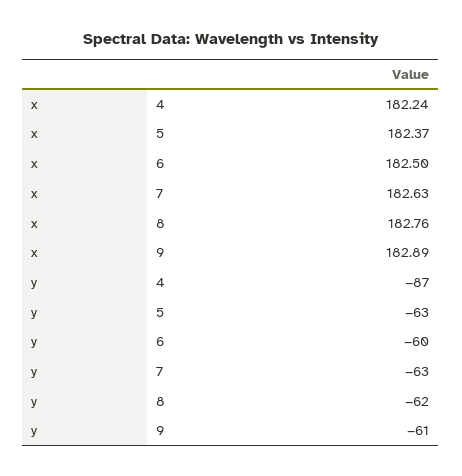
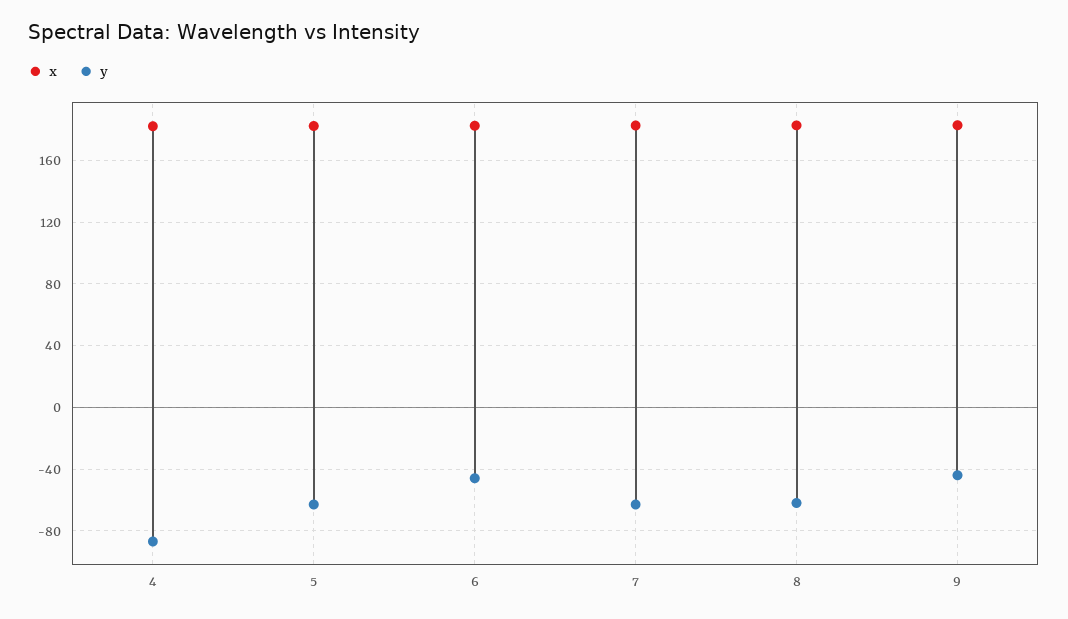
y, 6: -60 -> -45
y, 9: -61 -> -45

